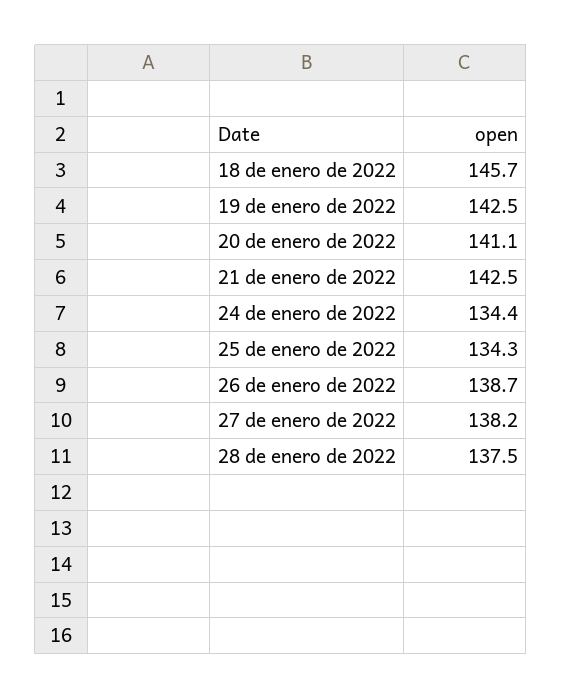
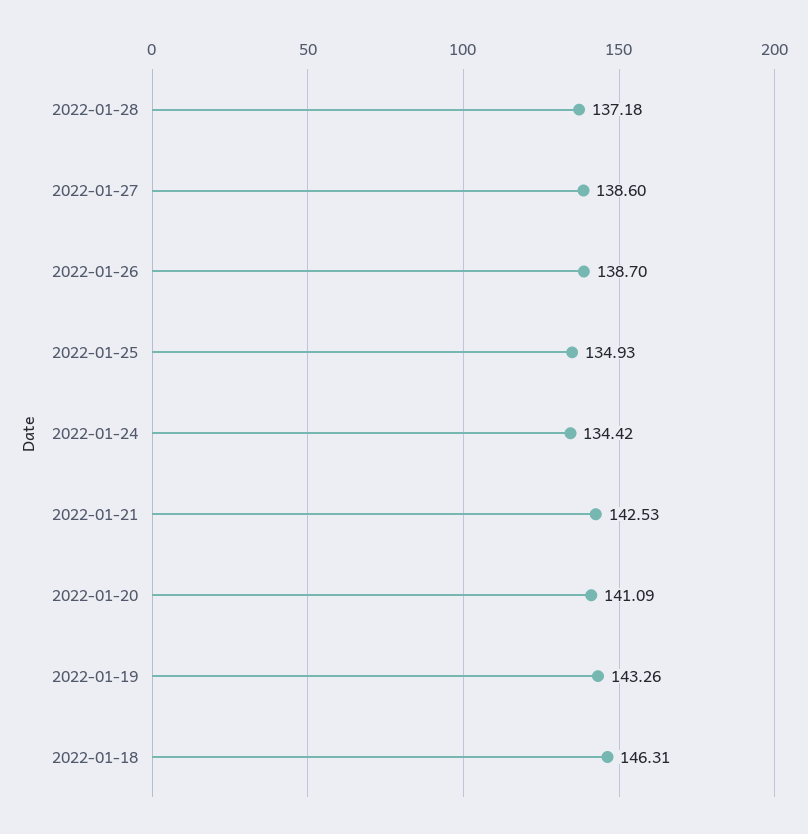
18 de enero de 2022: 145.7 -> 146.31
19 de enero de 2022: 142.5 -> 143.26
25 de enero de 2022: 134.3 -> 134.93
27 de enero de 2022: 138.2 -> 138.6
28 de enero de 2022: 137.5 -> 137.18

